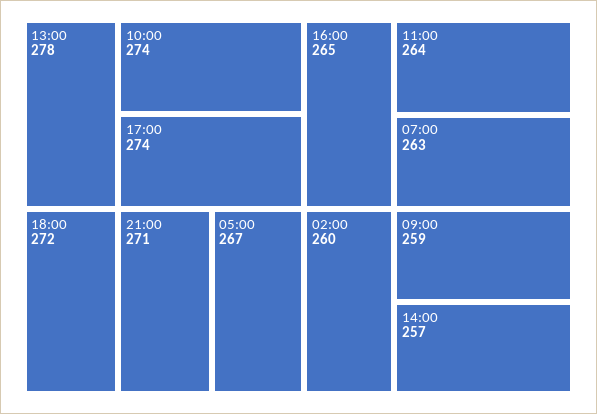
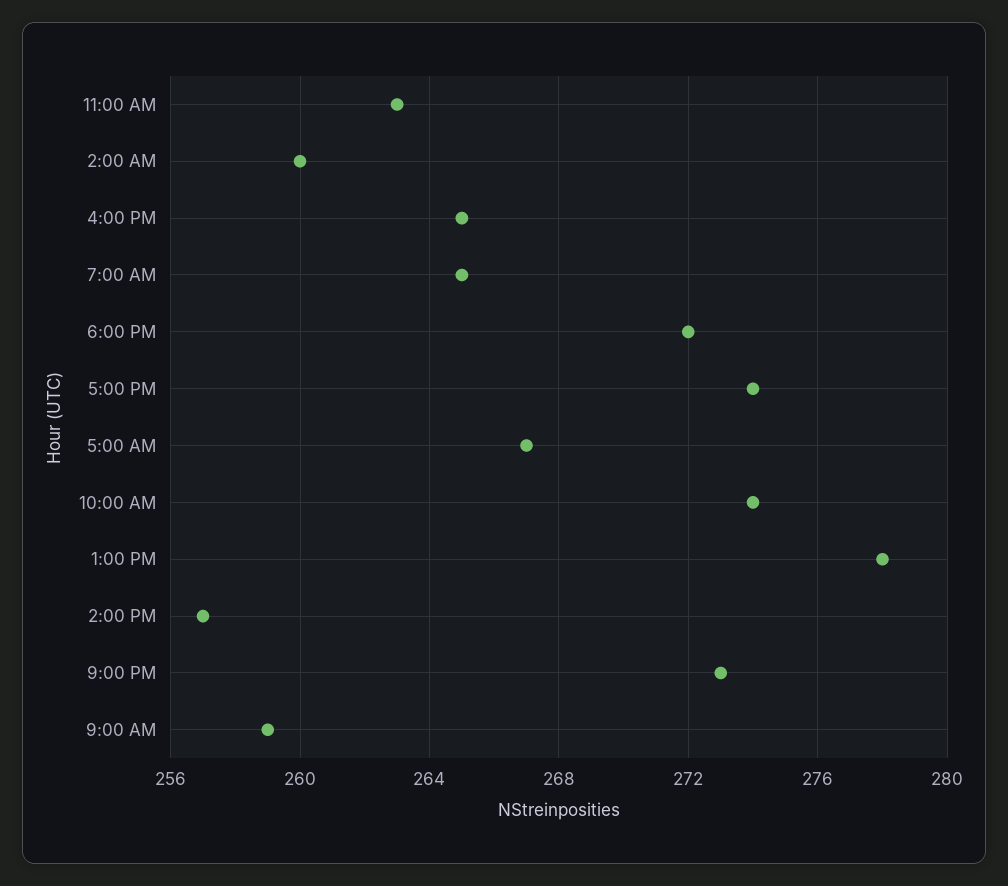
21:00: 271 -> 273
11:00: 264 -> 263
07:00: 263 -> 265

